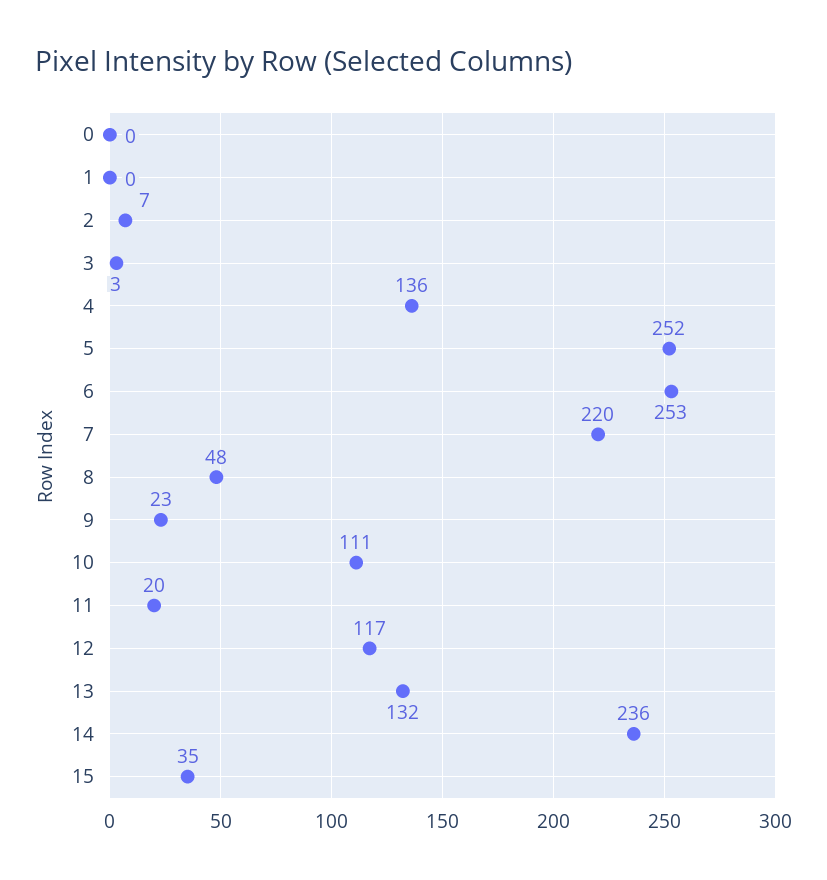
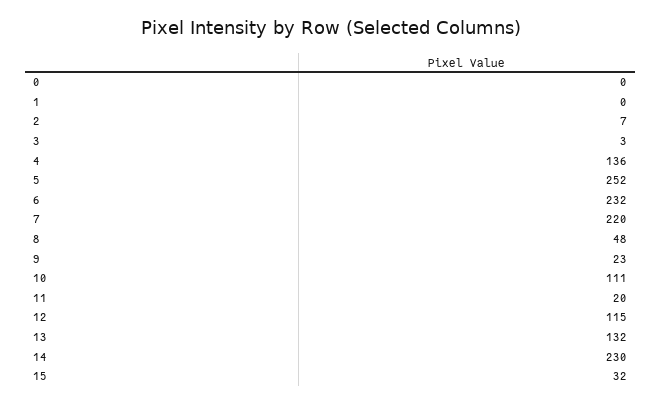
6: 253 -> 232
12: 117 -> 115
14: 236 -> 230
15: 35 -> 32

